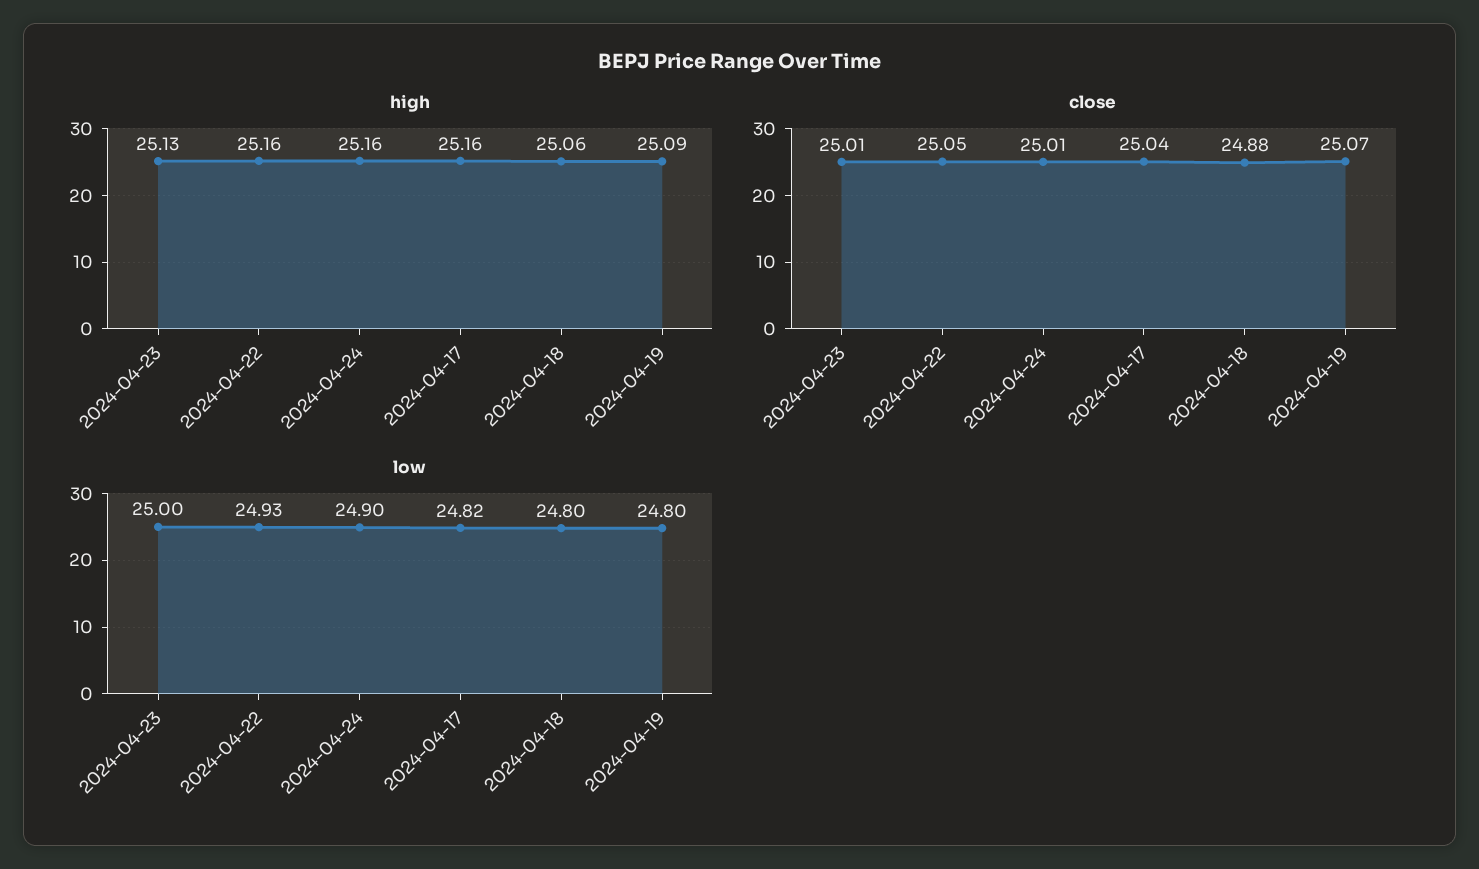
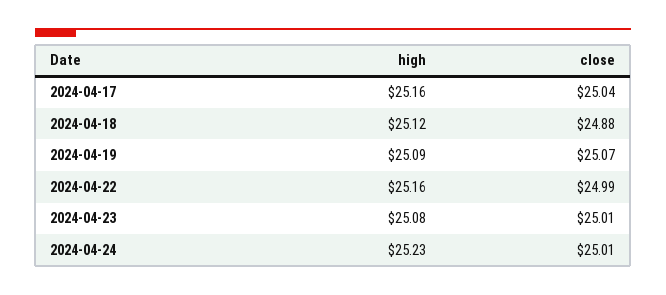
high, 2024-04-23: 25.13 -> 25.08
high, 2024-04-24: 25.16 -> 25.23
high, 2024-04-18: 25.06 -> 25.12
close, 2024-04-22: 25.05 -> 24.99
low, 2024-04-23: 25 -> none
low, 2024-04-22: 24.93 -> none
low, 2024-04-24: 24.9 -> none
low, 2024-04-17: 24.82 -> none
low, 2024-04-18: 24.8 -> none
low, 2024-04-19: 24.8 -> none

